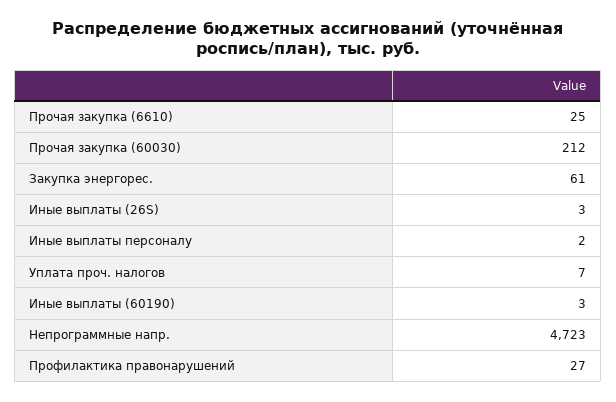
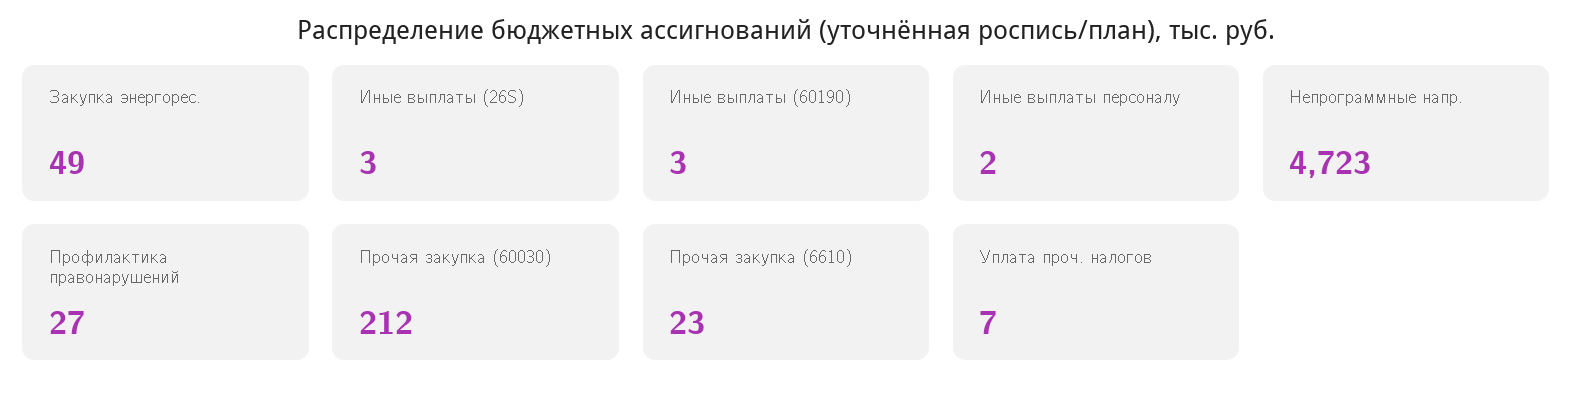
Прочая закупка (6610): 25 -> 23
Закупка энергорес.: 61 -> 49

